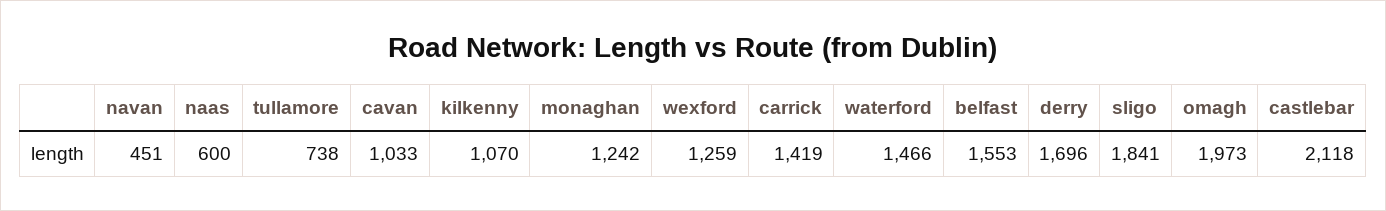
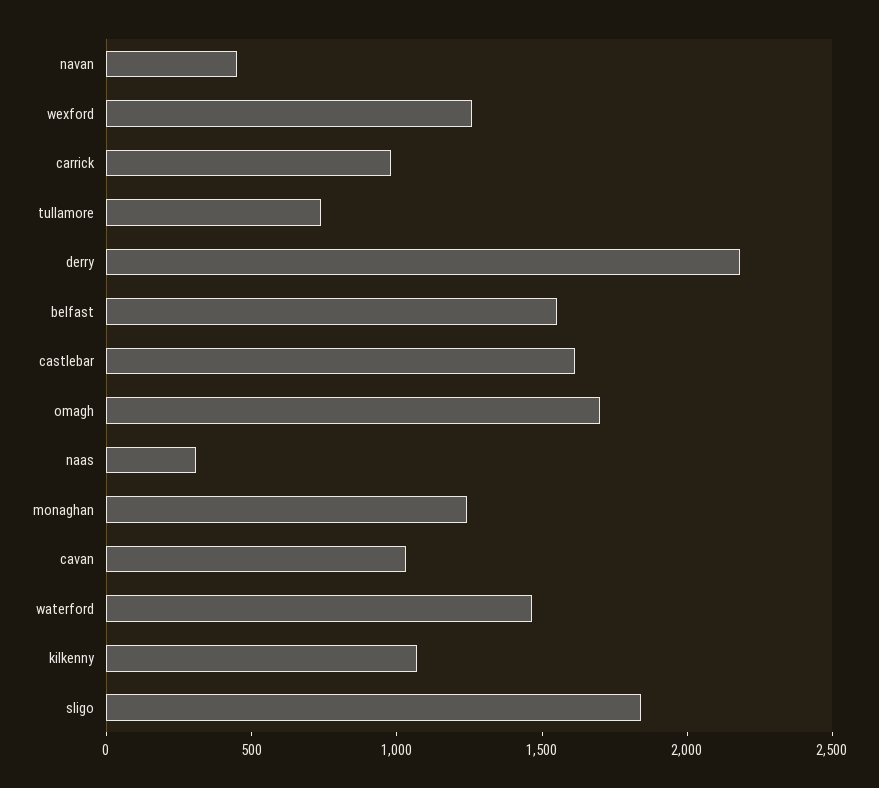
naas: 600 -> 300
carrick: 1419 -> 1000
derry: 1696 -> 2200
omagh: 1973 -> 1700
castlebar: 2118 -> 1600

